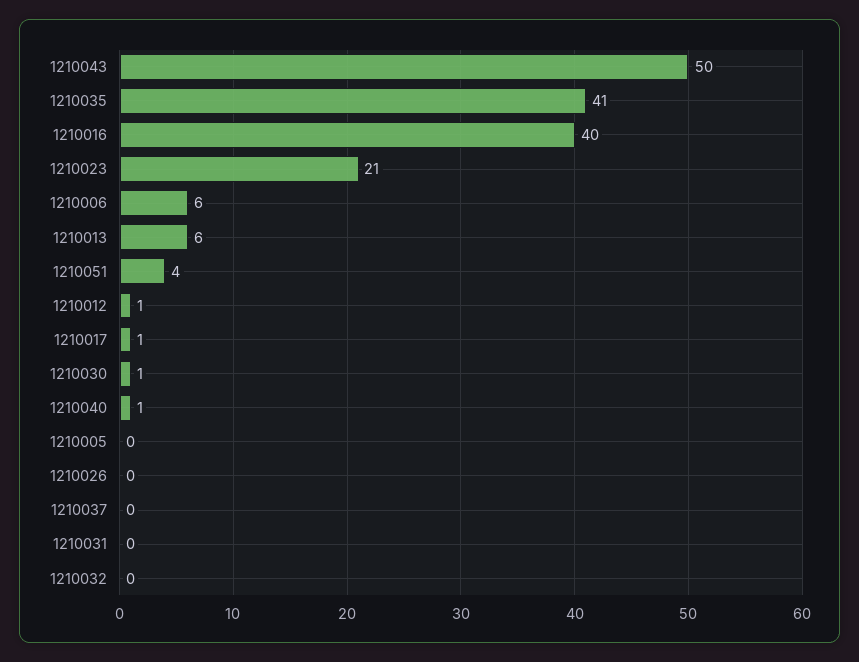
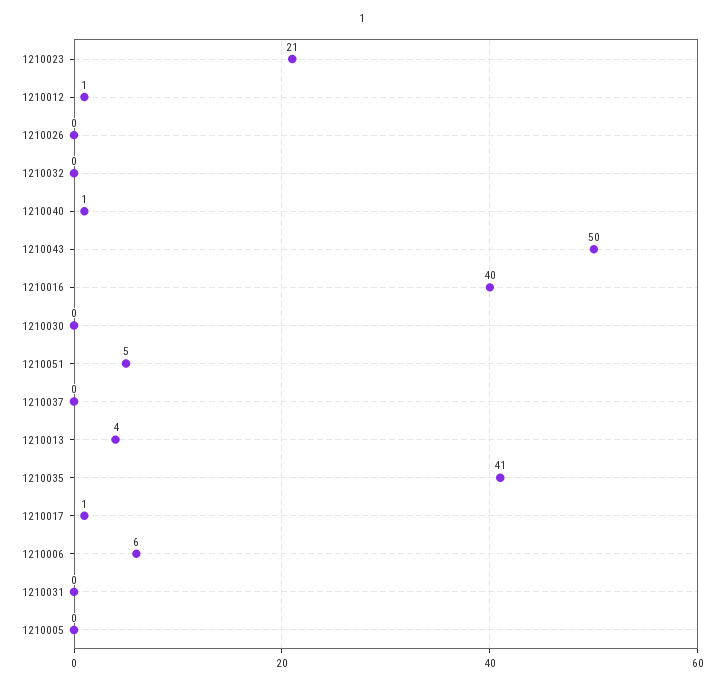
1210013: 6 -> 4
1210051: 4 -> 5
1210030: 1 -> 0

